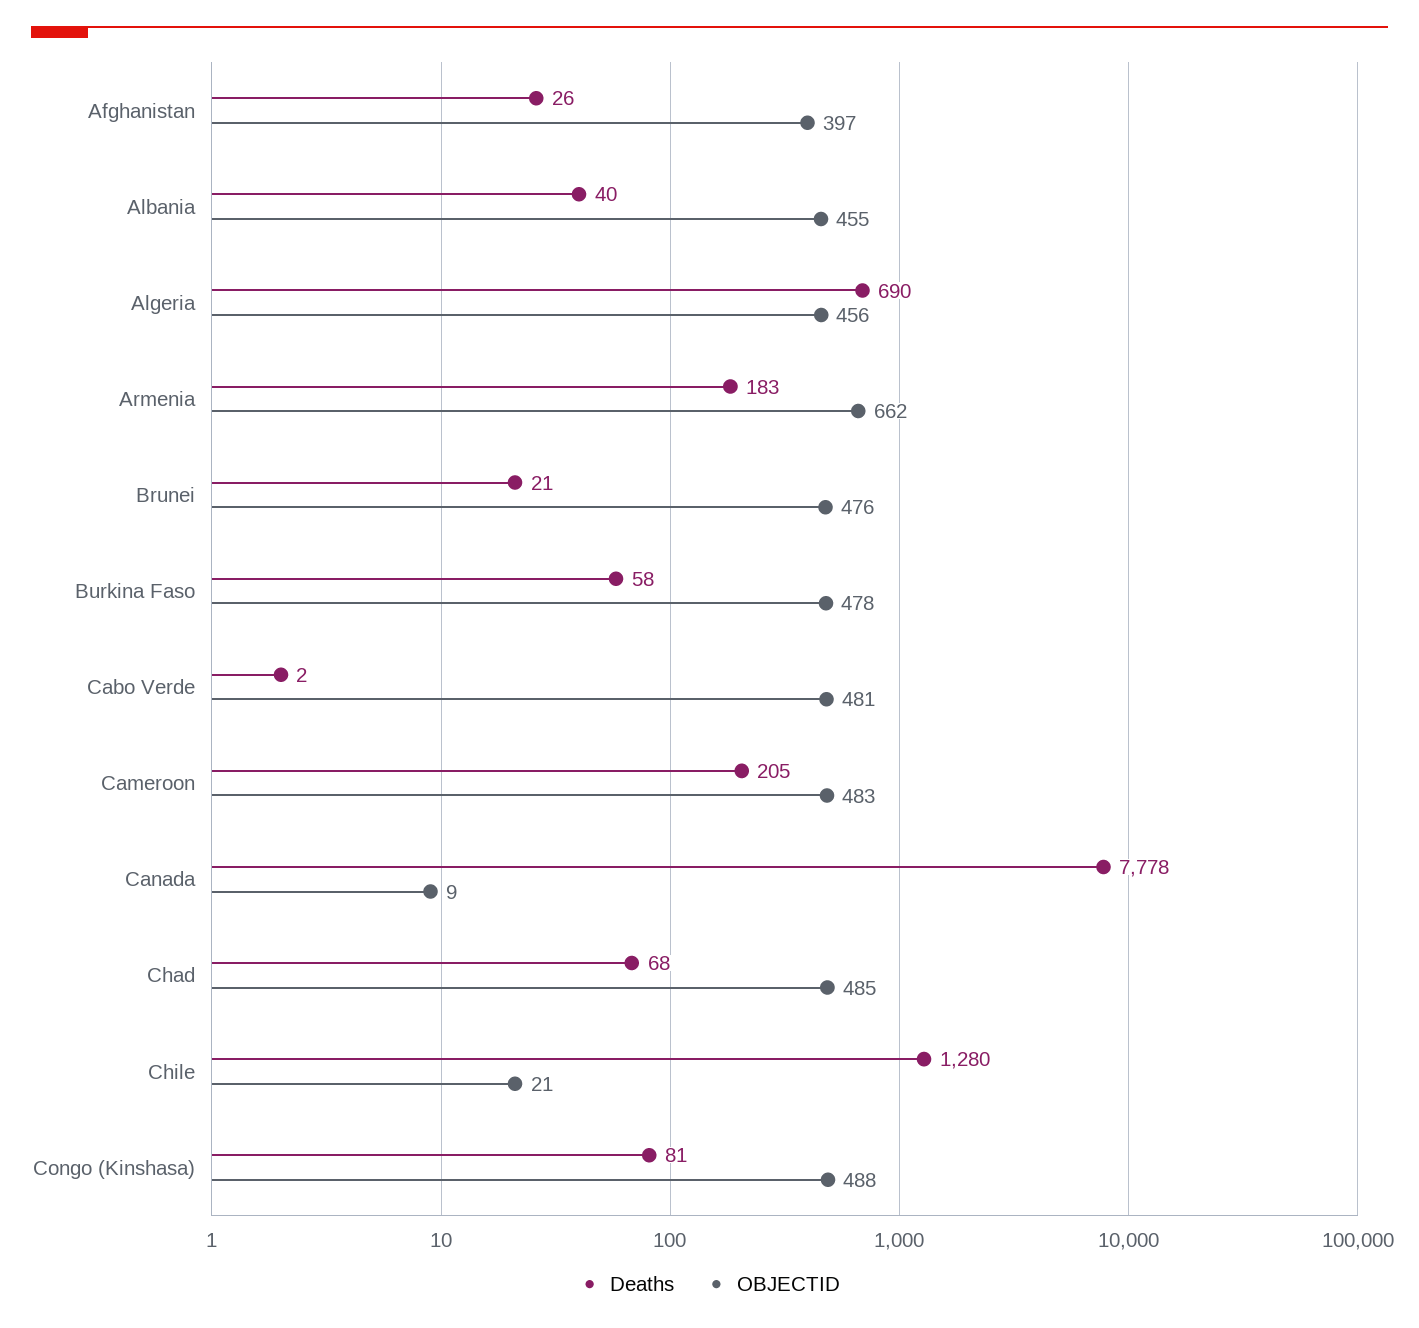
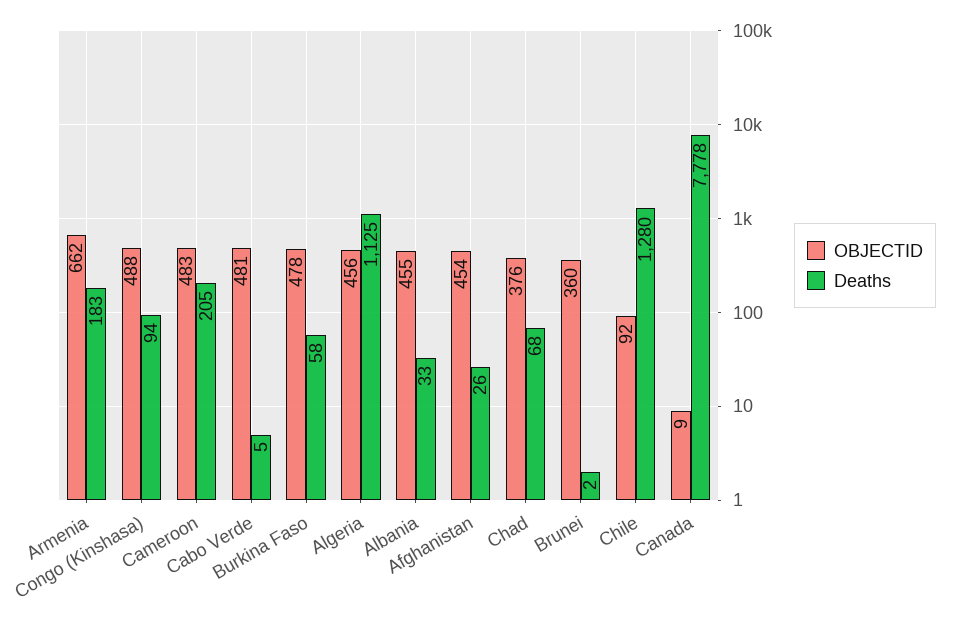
OBJECTID, Afghanistan: 397 -> 454
Deaths, Albania: 40 -> 33
Deaths, Algeria: 690 -> 1125
Deaths, Brunei: 21 -> 2
OBJECTID, Brunei: 476 -> 360
Deaths, Cabo Verde: 2 -> 5
OBJECTID, Chad: 485 -> 376
OBJECTID, Chile: 21 -> 92
Deaths, Congo (Kinshasa): 81 -> 94

